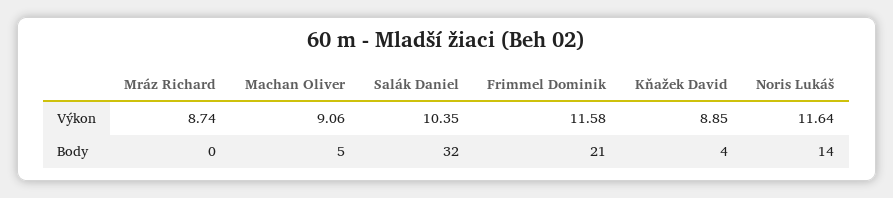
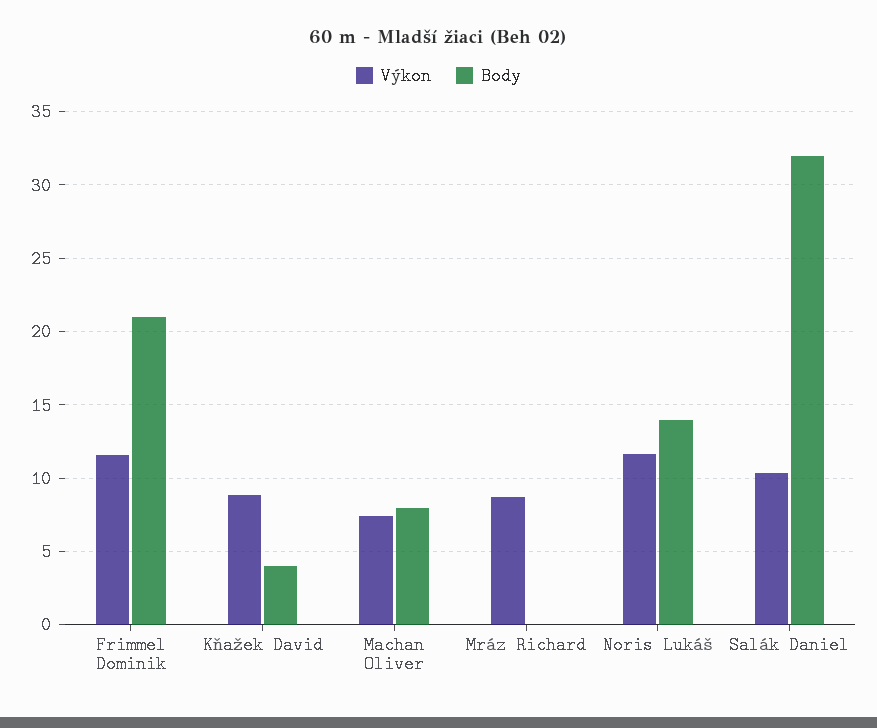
Výkon, Machan Oliver: 9.06 -> 7.5
Body, Machan Oliver: 5 -> 8

